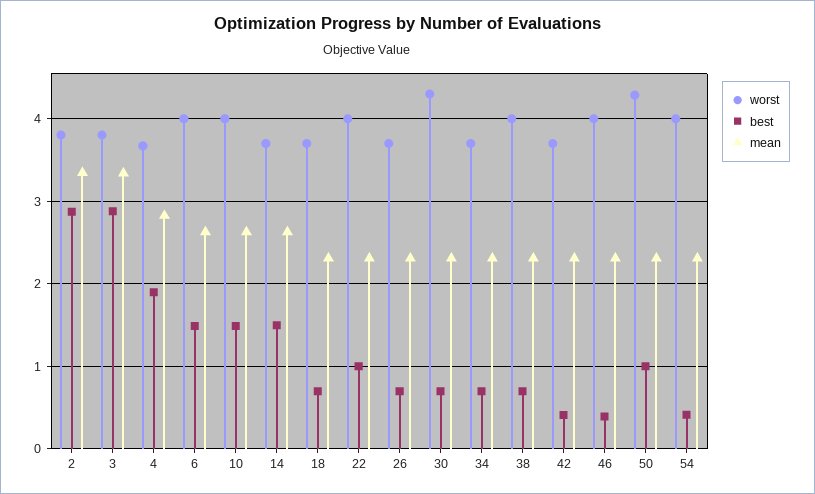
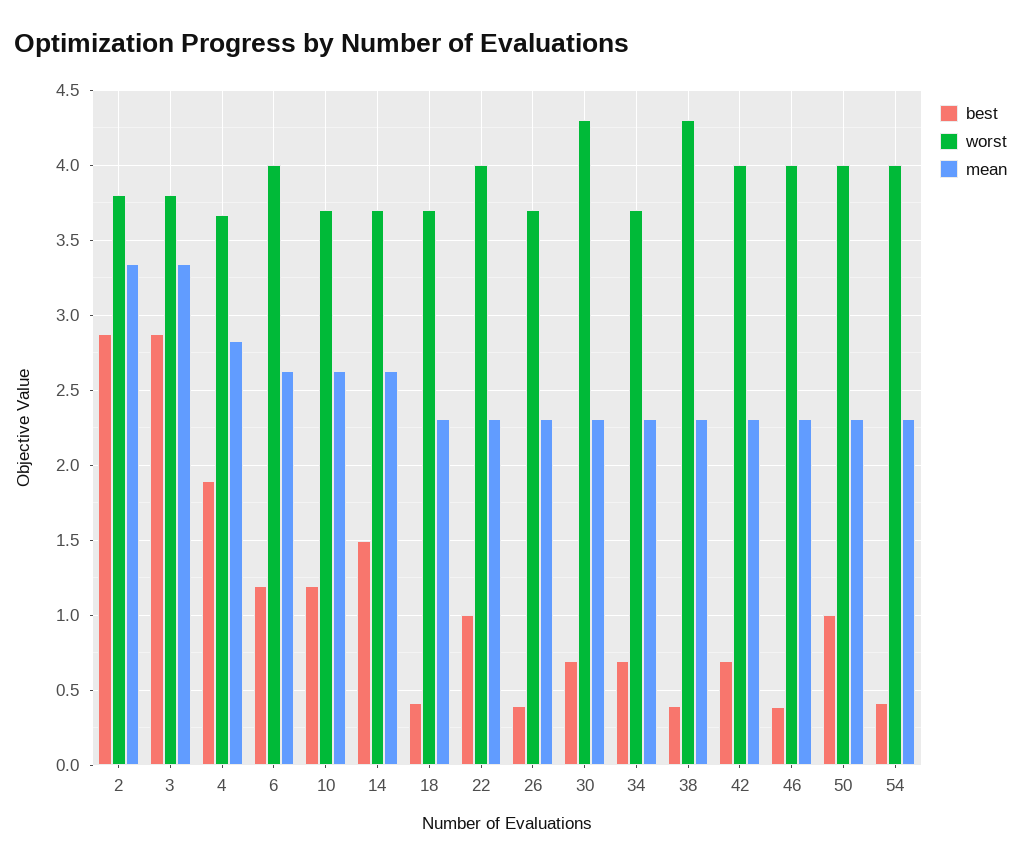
best, 6: 1.5 -> 1.2
worst, 10: 4 -> 3.7
best, 10: 1.5 -> 1.2
best, 18: 0.7 -> 0.4
best, 26: 0.7 -> 0.4
worst, 38: 4 -> 4.3
best, 38: 0.7 -> 0.4
worst, 42: 3.7 -> 4
best, 42: 0.4 -> 0.7
worst, 50: 4.3 -> 4

